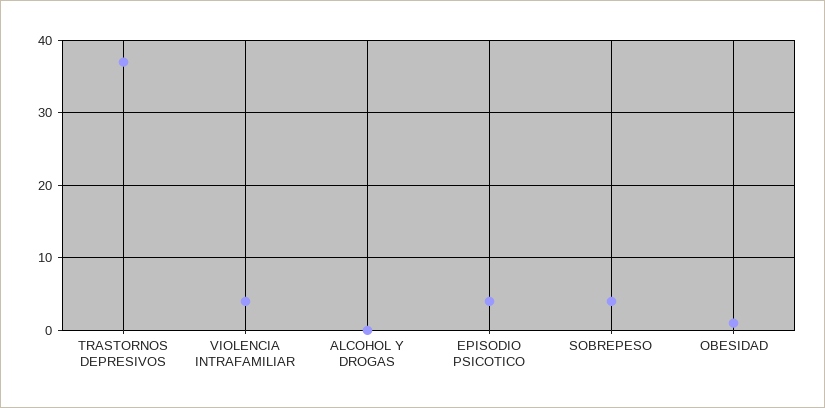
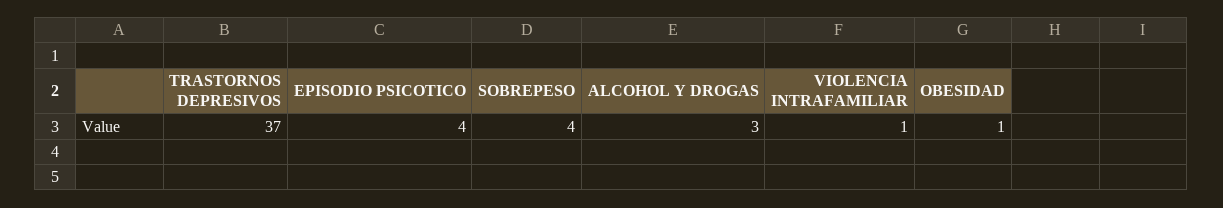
VIOLENCIA INTRAFAMILIAR: 4 -> 1
ALCOHOL Y DROGAS: 0 -> 3

